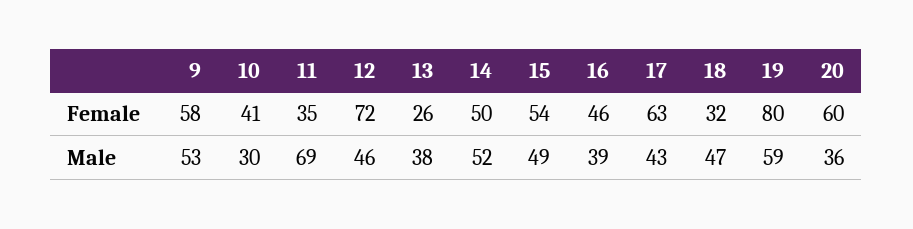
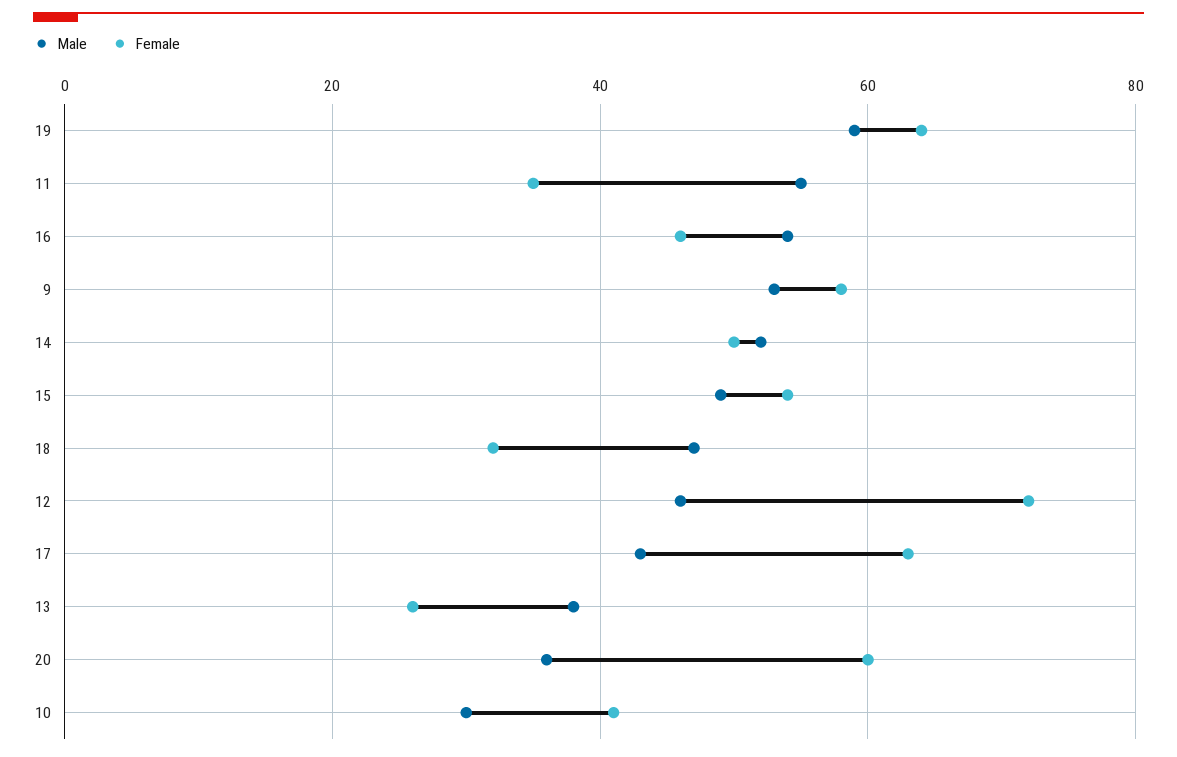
Female, 19: 80 -> 65
Male, 11: 69 -> 55
Male, 16: 39 -> 55

